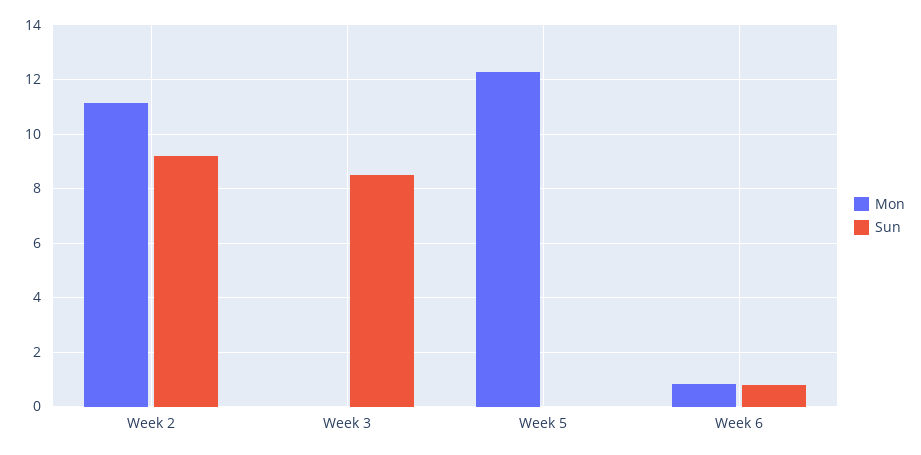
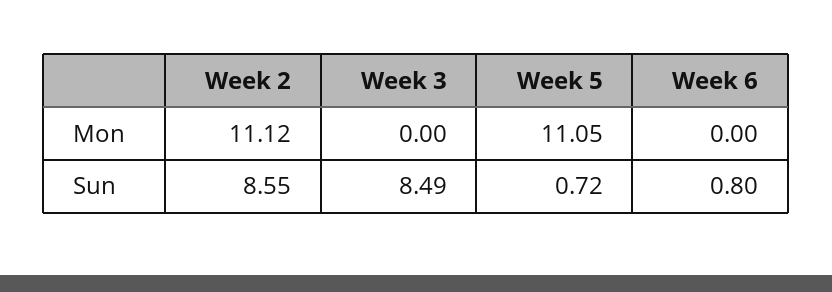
Sun, Week 2: 9.25 -> 8.55
Mon, Week 5: 12.25 -> 11.05
Sun, Week 5: 0 -> 0.72
Mon, Week 6: 0.75 -> 0

